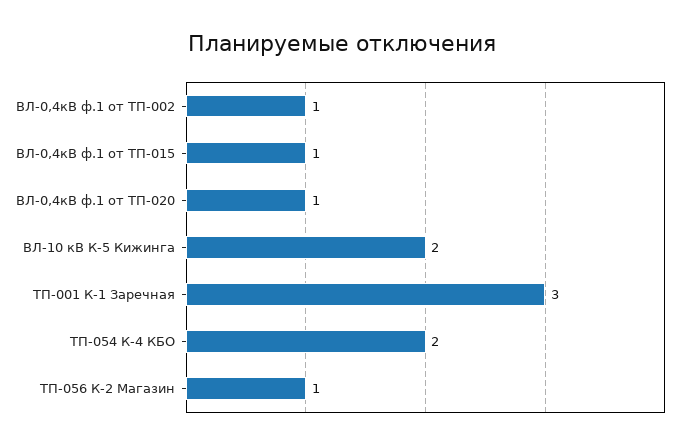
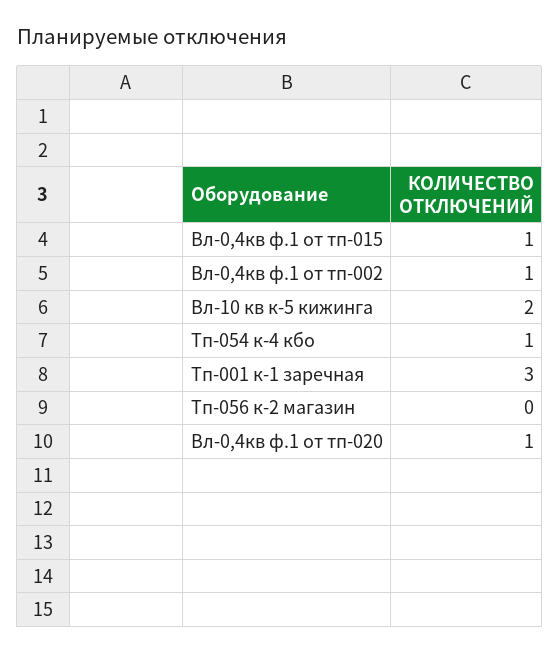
ТП-054 К-4 КБО: 2 -> 1
ТП-056 К-2 Магазин: 1 -> 0

